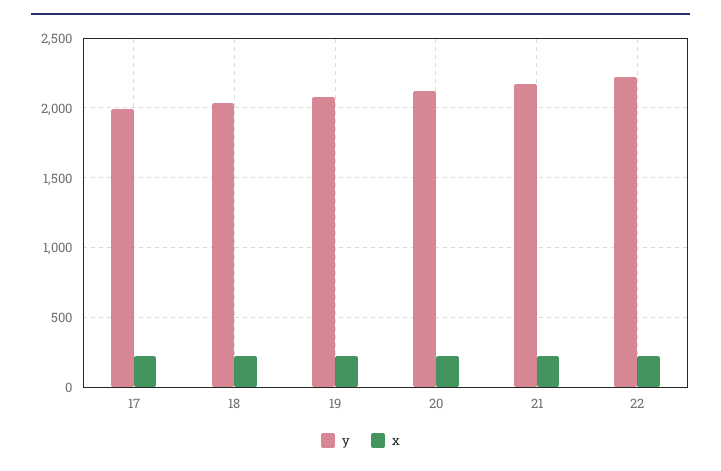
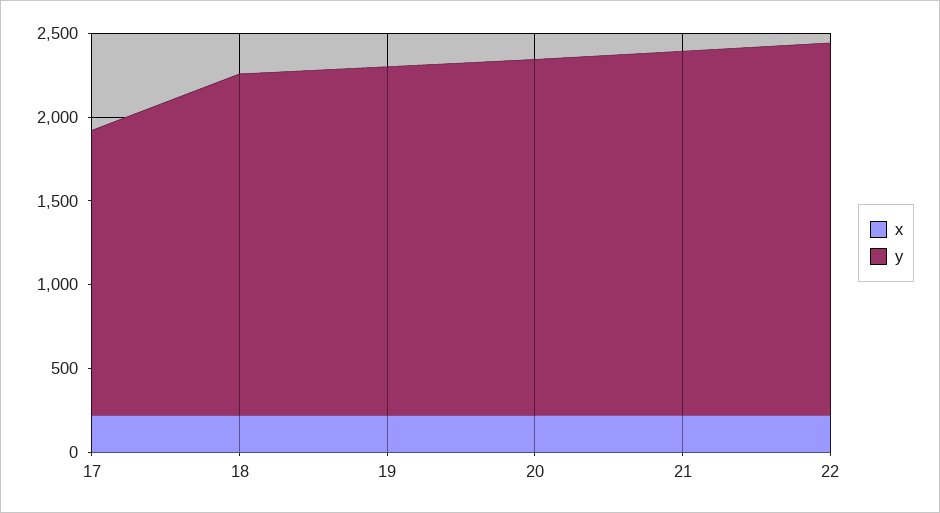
y, 17: 2000 -> 1700

